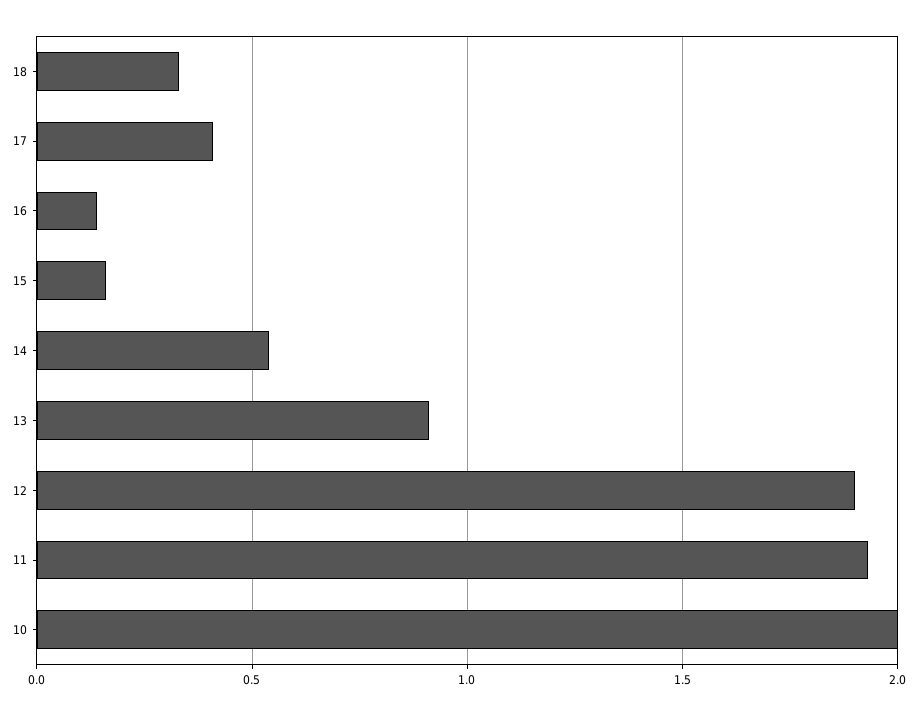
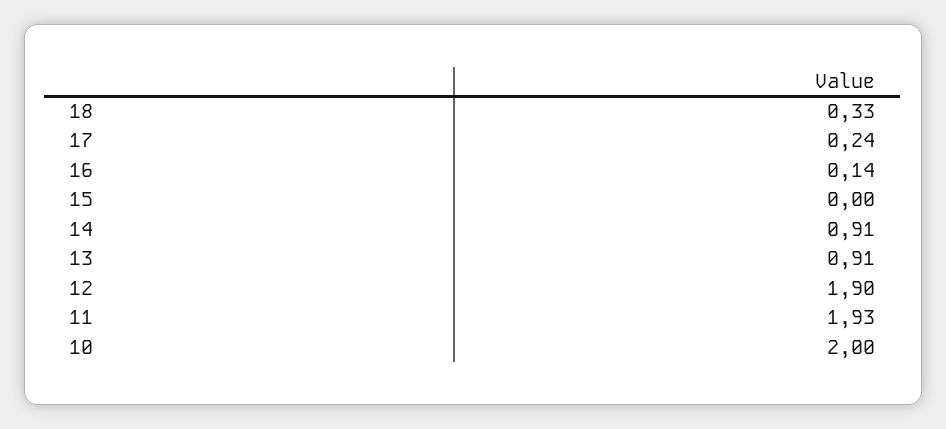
17: 0.4 -> 0.24
15: 0.15 -> 0
14: 0.55 -> 0.91

